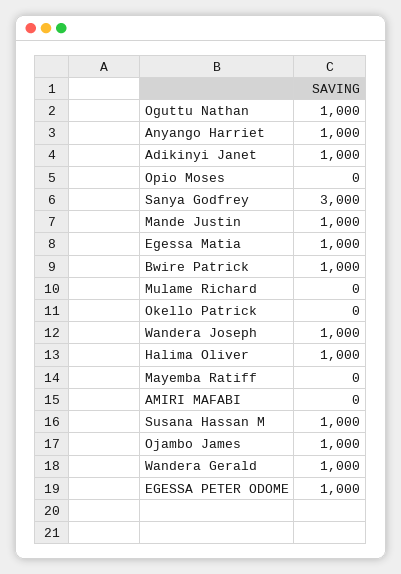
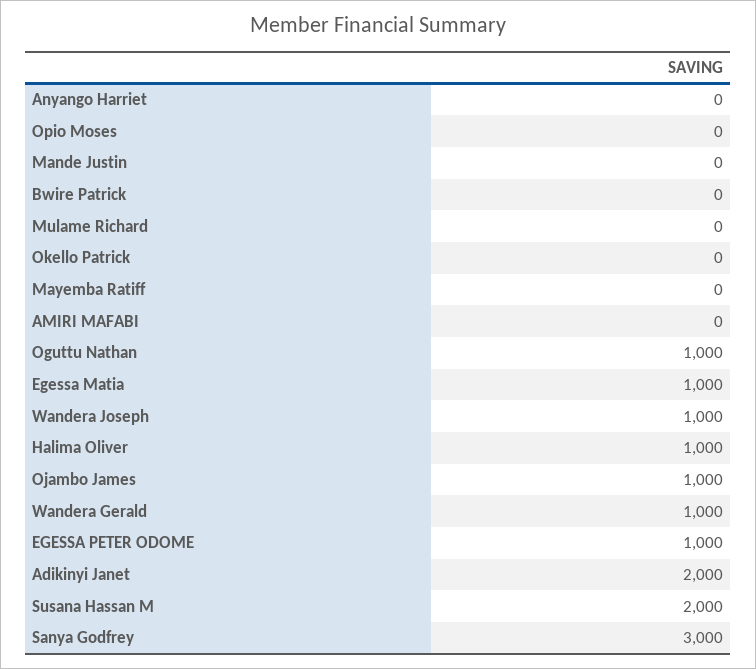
Anyango Harriet: 1000 -> 0
Adikinyi Janet: 1000 -> 2000
Mande Justin: 1000 -> 0
Bwire Patrick: 1000 -> 0
Susana Hassan M: 1000 -> 2000

